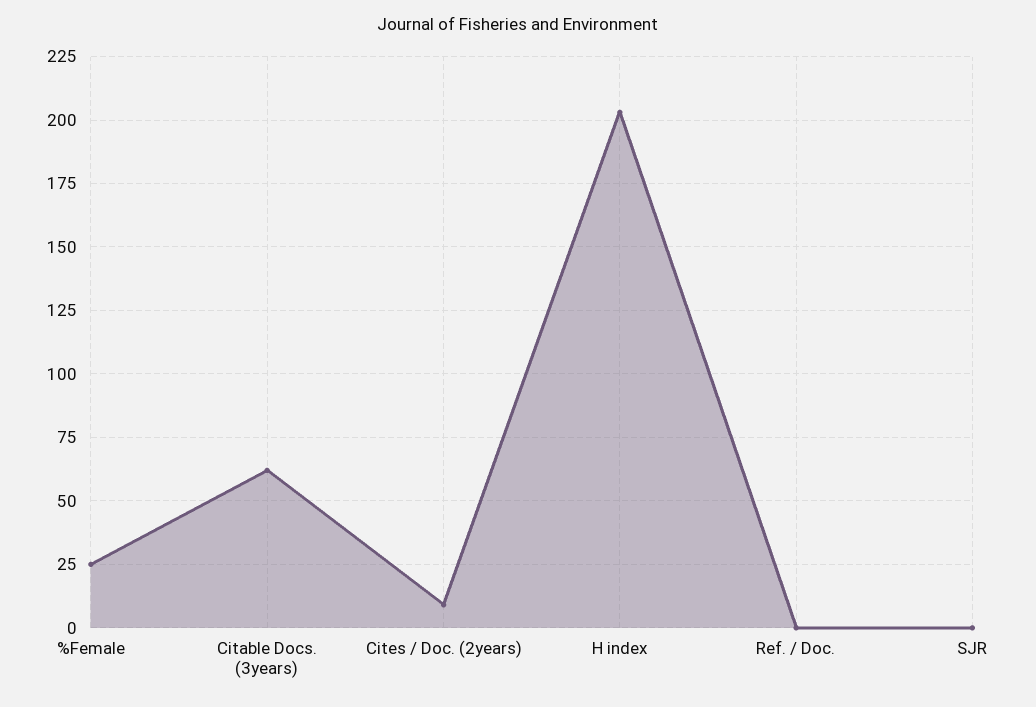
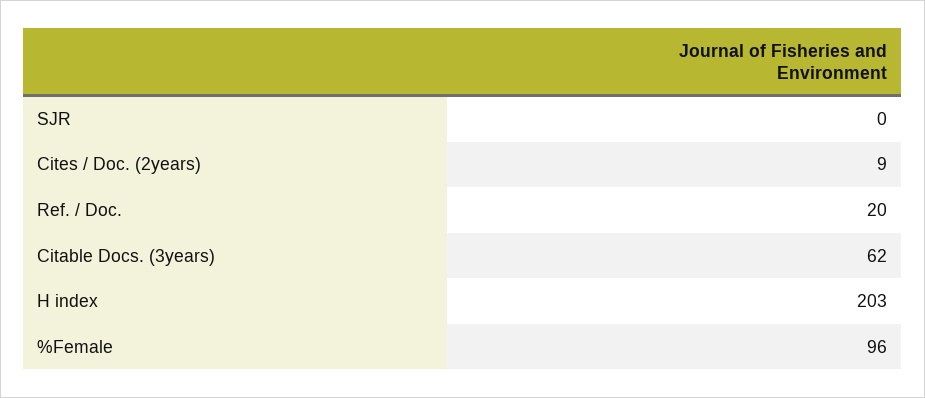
%Female: 25 -> 96
Ref. / Doc.: 0 -> 20

